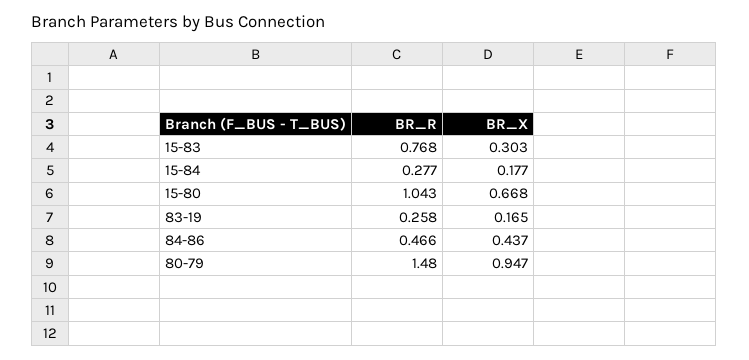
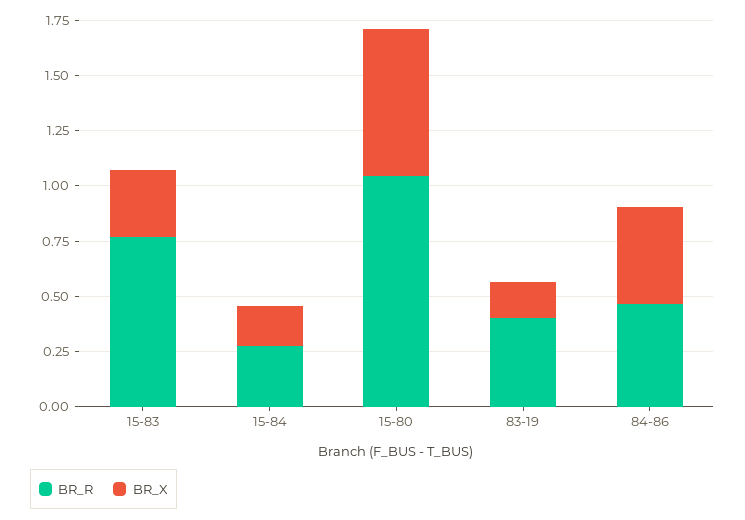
BR_R, 83-19: 0.258 -> 0.4
BR_R, 80-79: 1.48 -> none
BR_X, 80-79: 0.947 -> none

